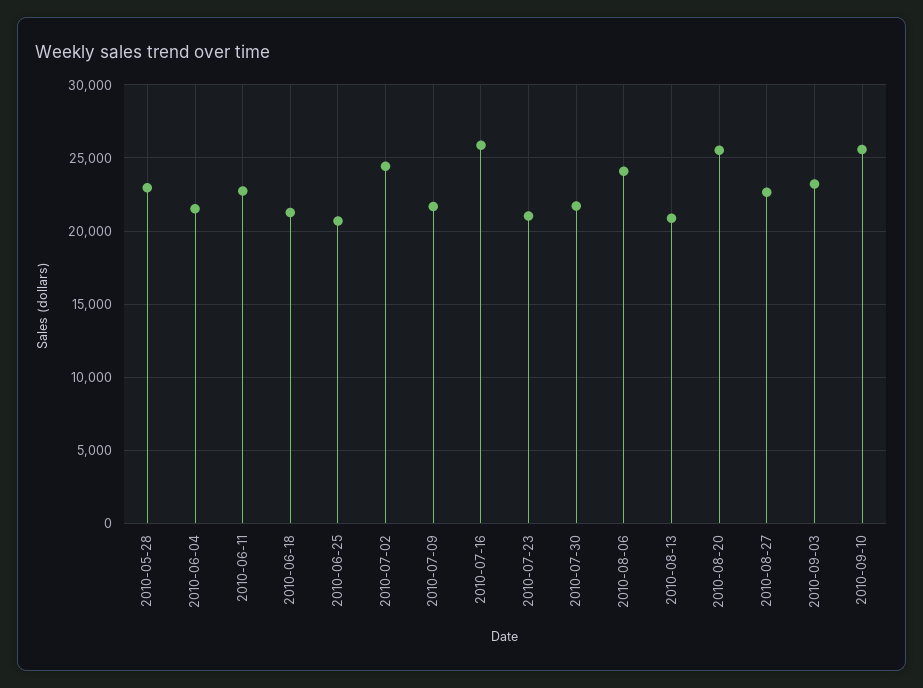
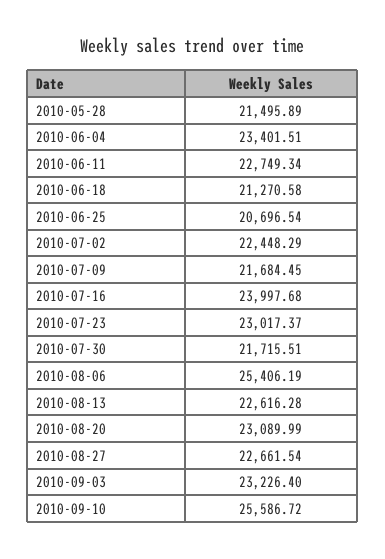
2010-05-28: 23000 -> 21495.89
2010-06-04: 21500 -> 23401.51
2010-07-02: 24500 -> 22448.29
2010-07-16: 26000 -> 23997.68
2010-07-23: 21000 -> 23017.37
2010-08-06: 24000 -> 25406.19
2010-08-13: 21000 -> 22616.28
2010-08-20: 25500 -> 23089.99

